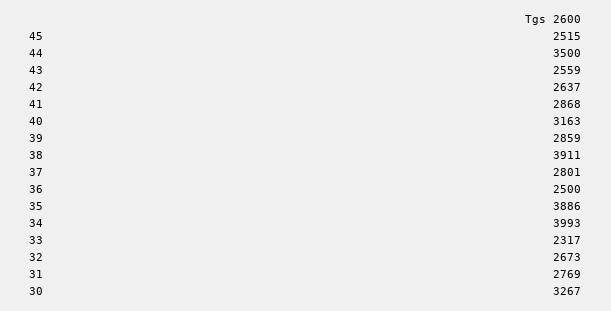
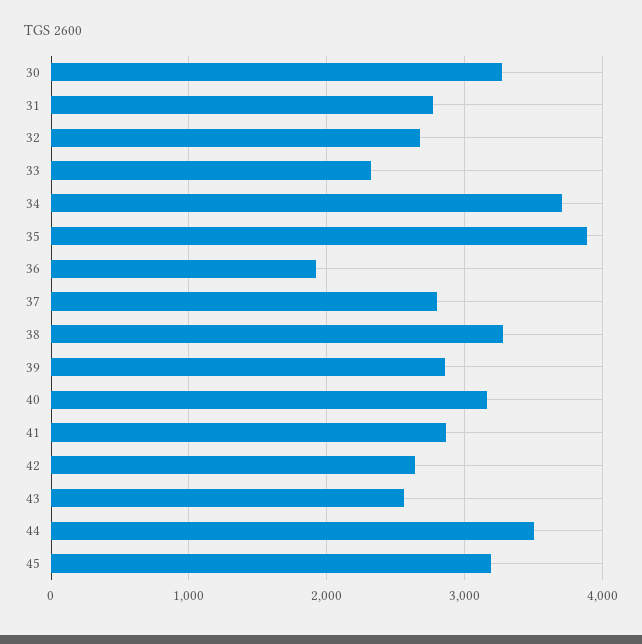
45: 2515 -> 3200
38: 3911 -> 3300
36: 2500 -> 1900
34: 3993 -> 3700

